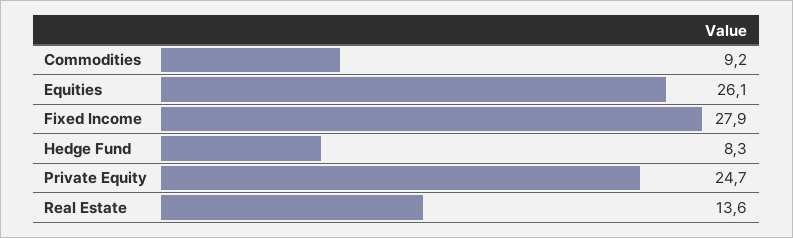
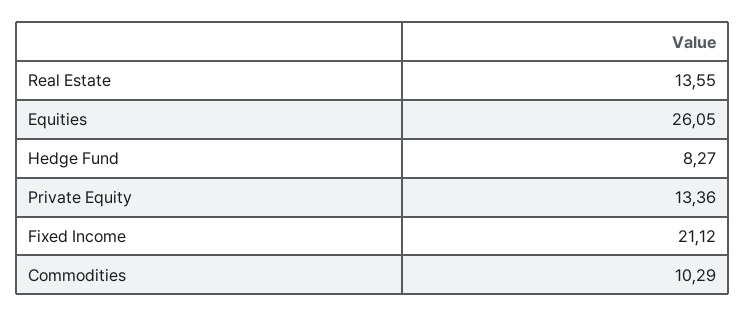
Commodities: 9.2 -> 10.29
Fixed Income: 27.9 -> 21.12
Private Equity: 24.7 -> 13.36

